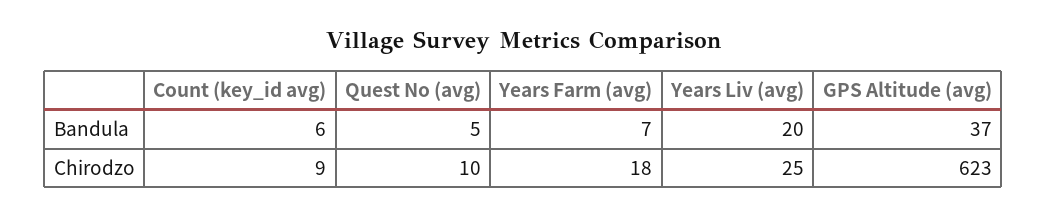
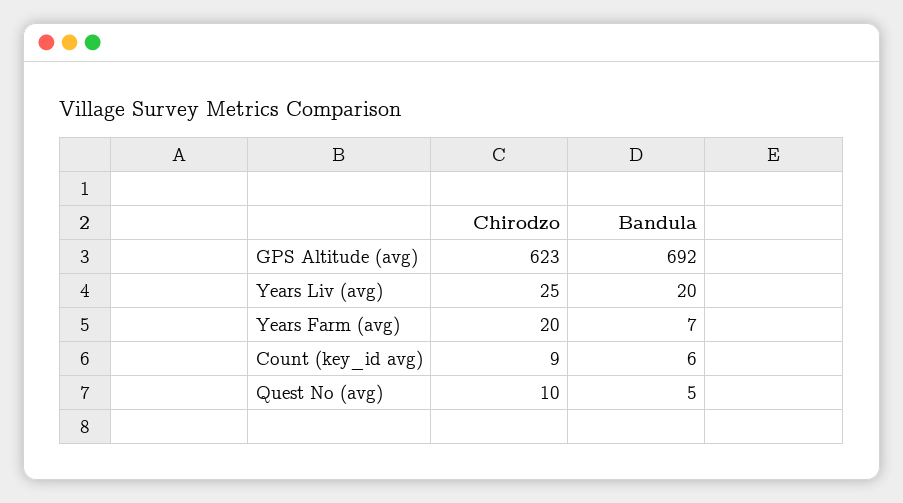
GPS Altitude (avg), Bandula: 37 -> 692
Years Farm (avg), Chirodzo: 18 -> 20

